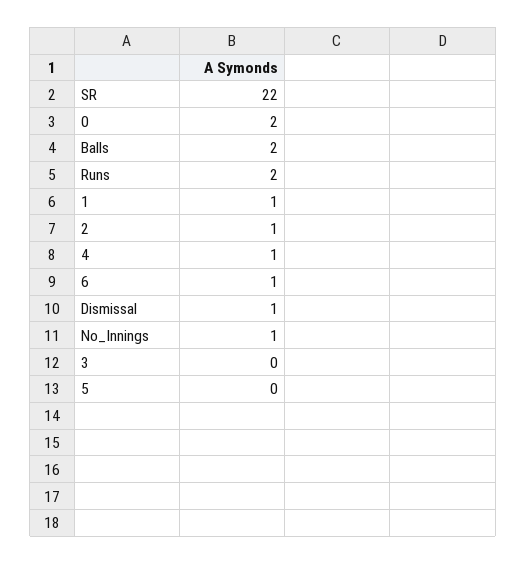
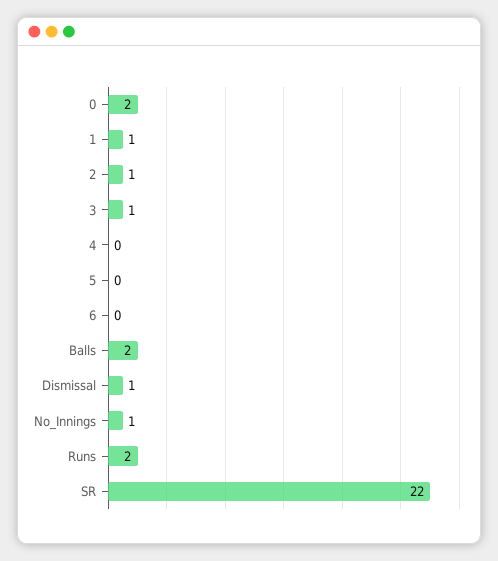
4: 1 -> 0
6: 1 -> 0
3: 0 -> 1

